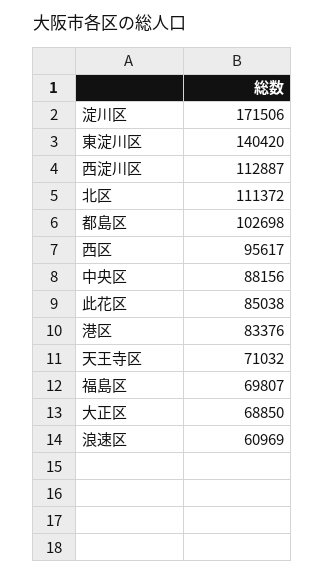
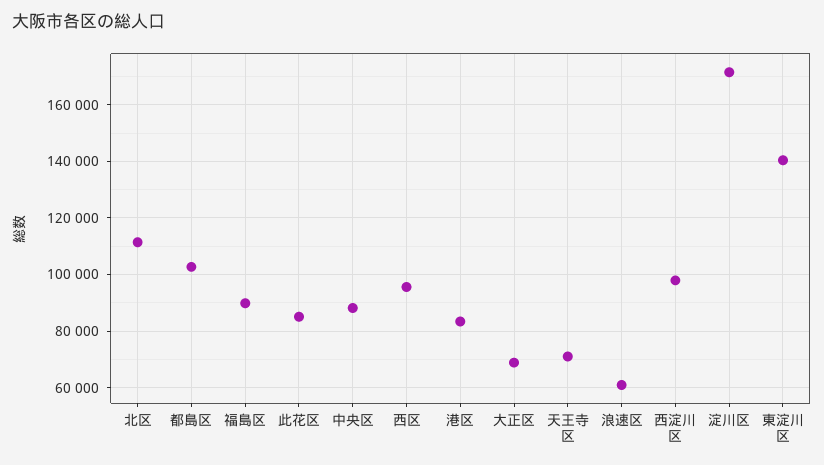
西淀川区: 112887 -> 97500
福島区: 69807 -> 90000

